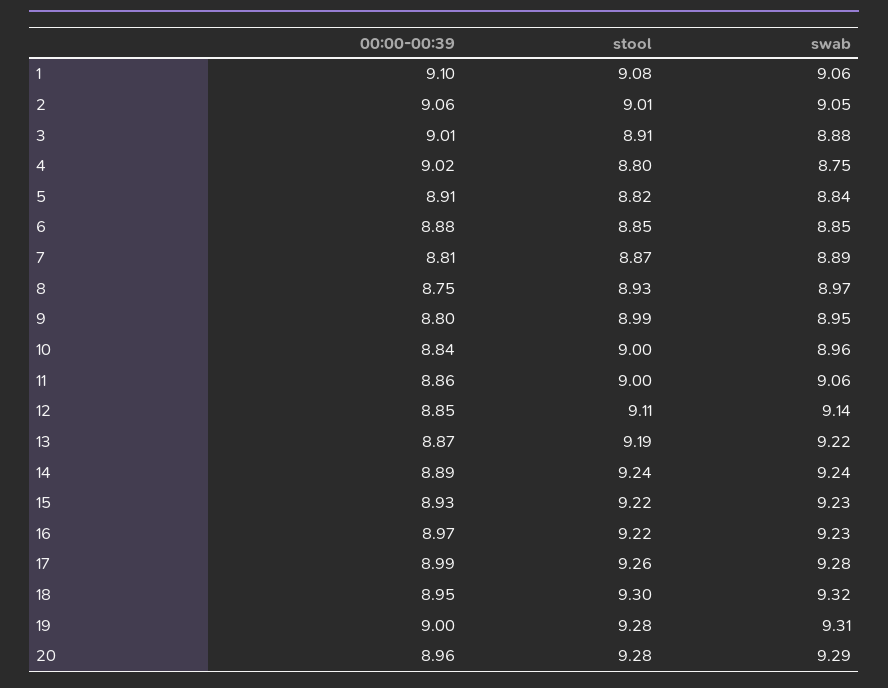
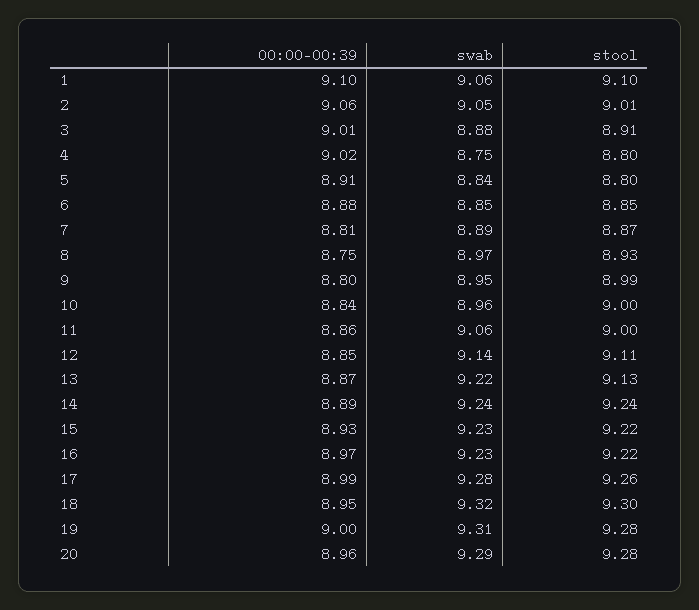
stool, 1: 9.08 -> 9.1
stool, 5: 8.82 -> 8.8
stool, 13: 9.19 -> 9.13

